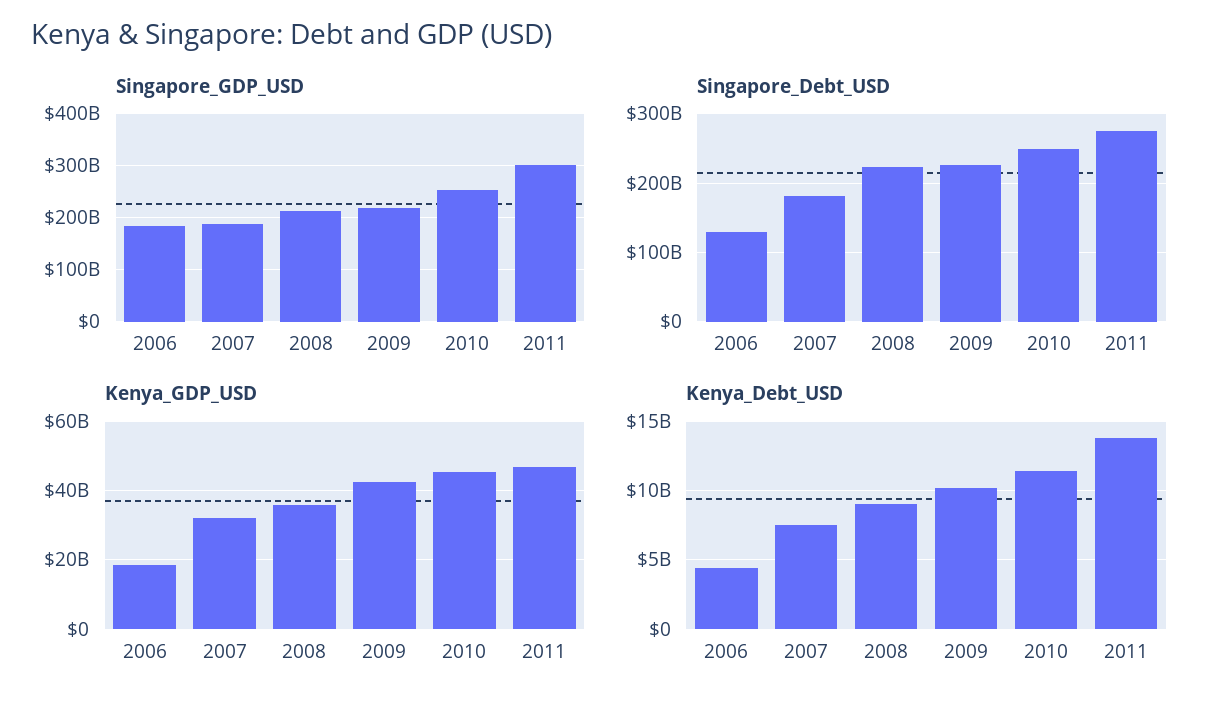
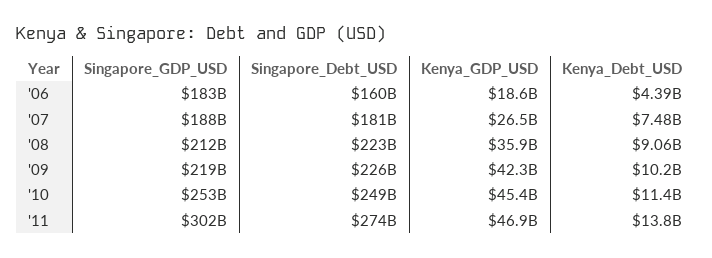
Singapore_Debt_USD, 2006: 130000000000 -> 160000000000
Kenya_GDP_USD, 2007: 32000000000 -> 26500000000

